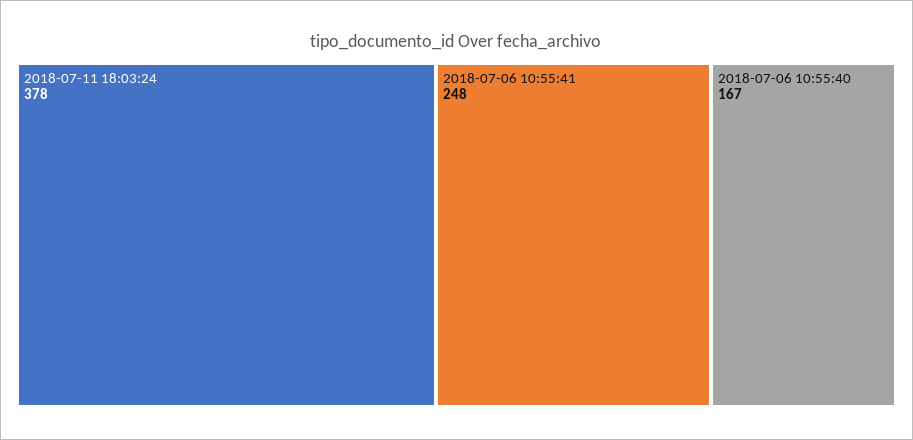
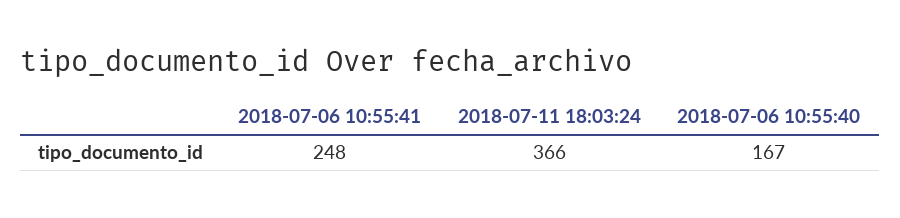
2018-07-11 18:03:24: 378 -> 366

